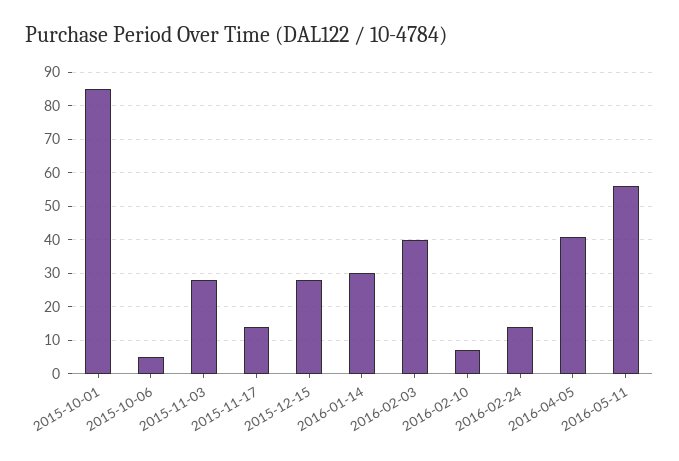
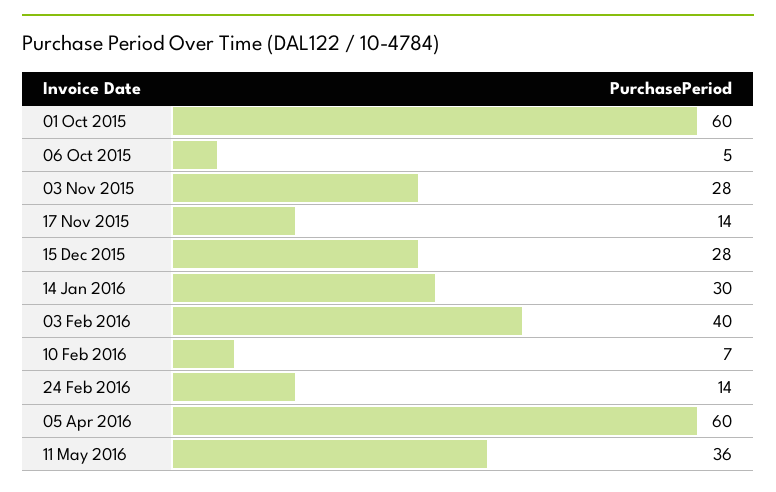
2015-10-01: 85 -> 60
2016-04-05: 40 -> 60
2016-05-11: 55 -> 36

